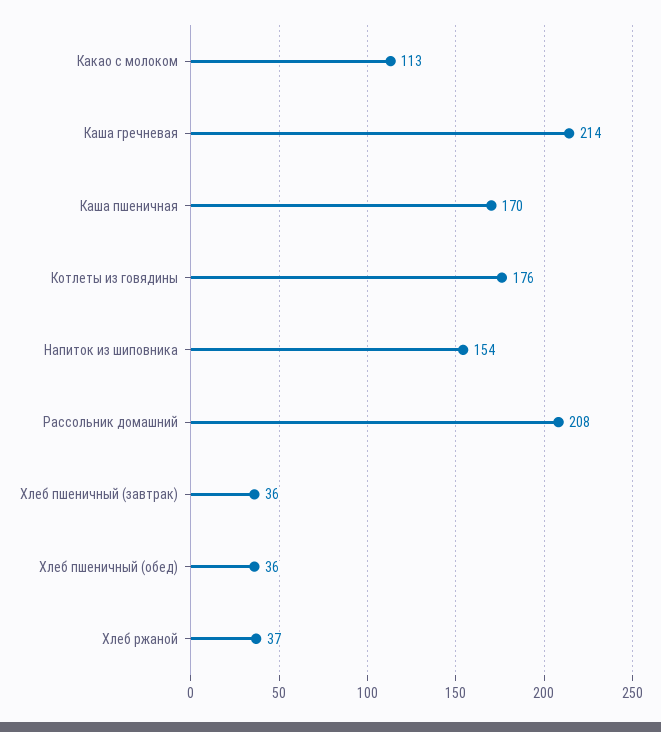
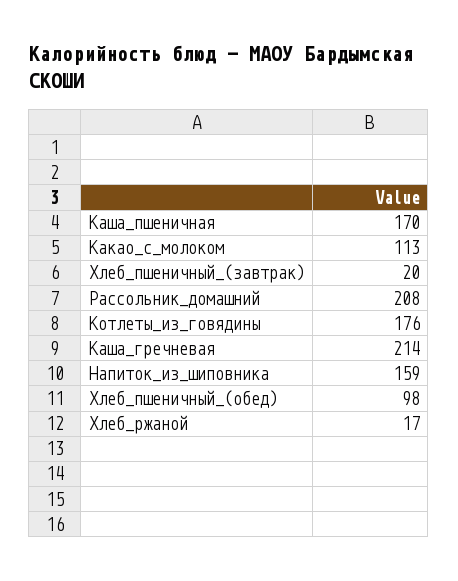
Напиток из шиповника: 154 -> 159
Хлеб пшеничный (завтрак): 36 -> 20
Хлеб пшеничный (обед): 36 -> 98
Хлеб ржаной: 37 -> 17

